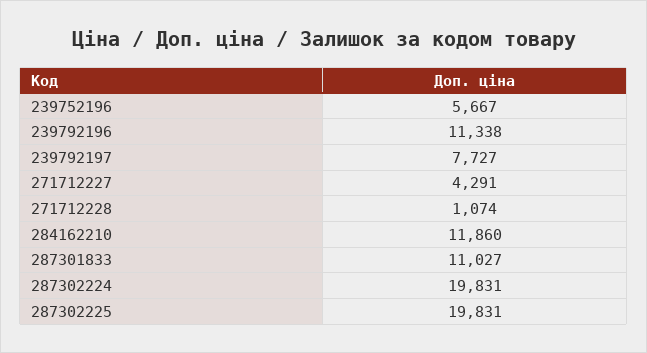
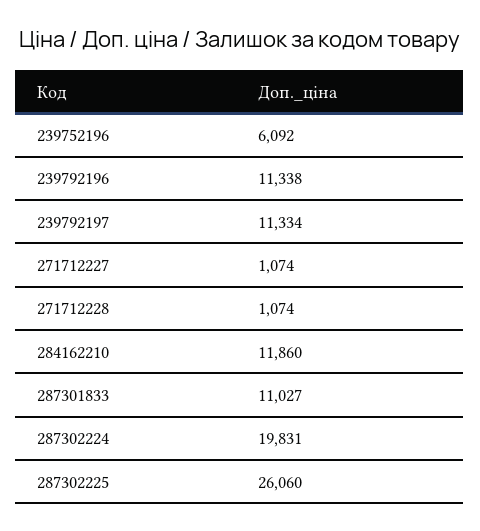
239752196: 5667 -> 6092
239792197: 7727 -> 11334
271712227: 4291 -> 1074
287302225: 19831 -> 26060

